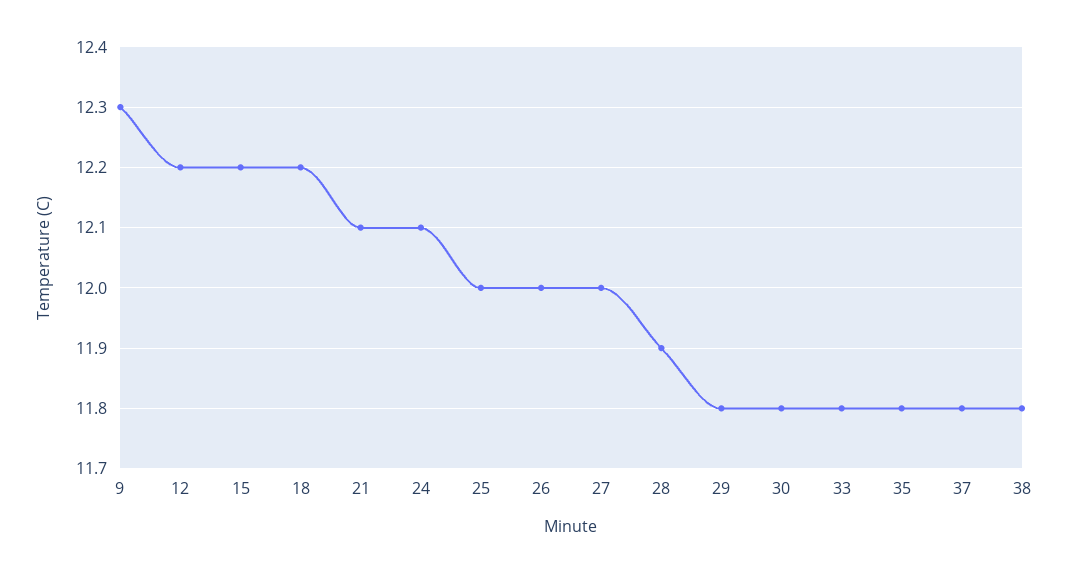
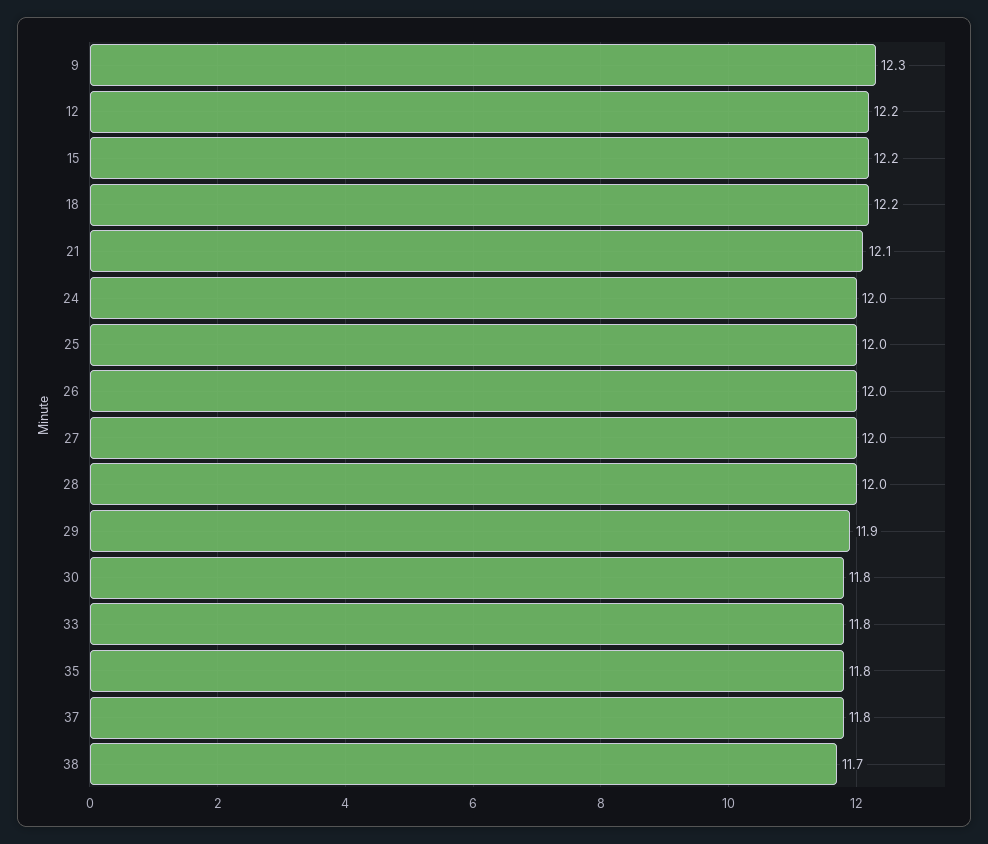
24: 12.1 -> 12
28: 11.9 -> 12
29: 11.8 -> 11.9
38: 11.8 -> 11.7

